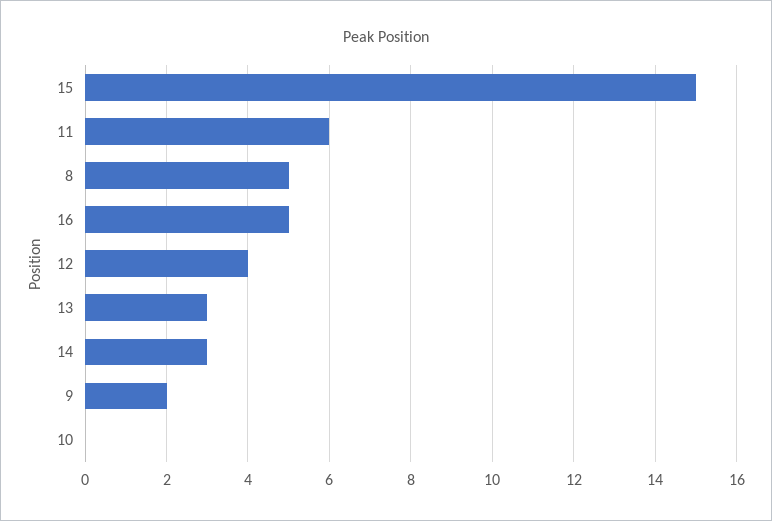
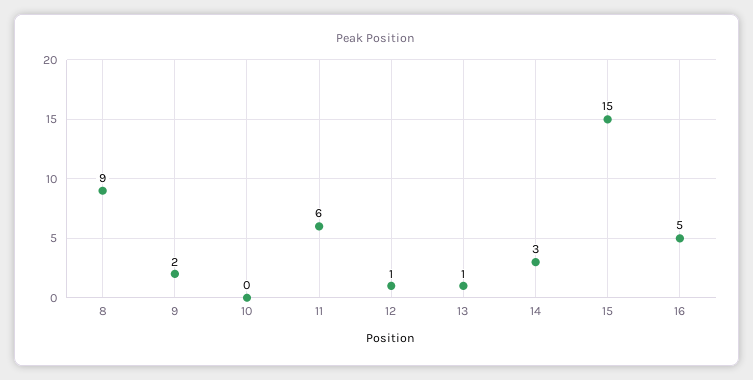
8: 5 -> 9
12: 4 -> 1
13: 3 -> 1

